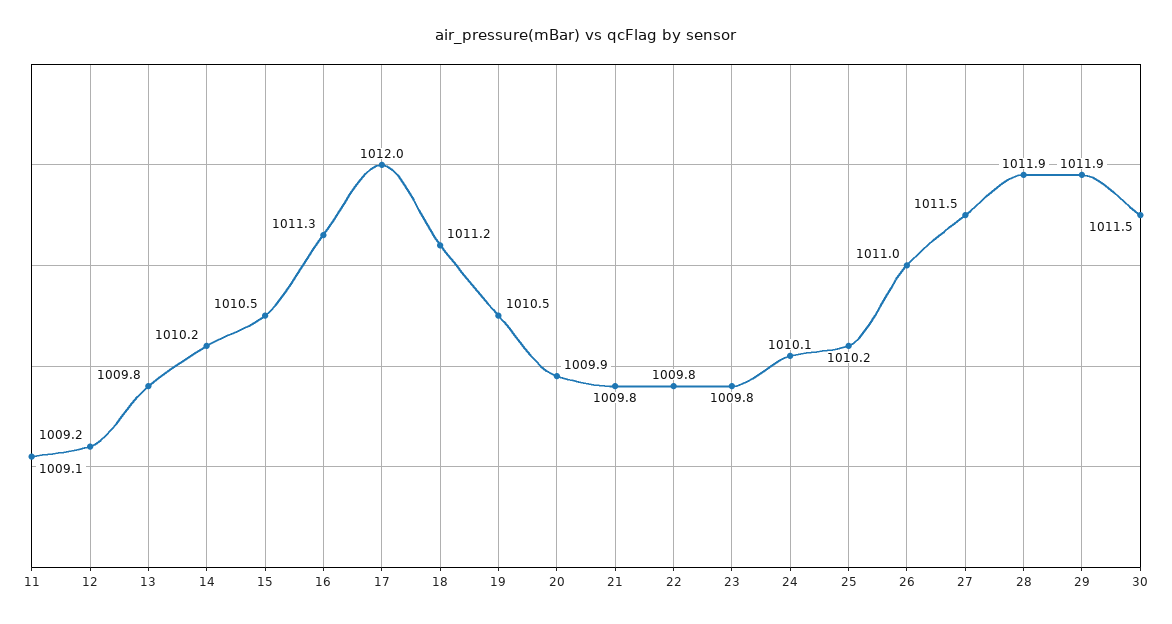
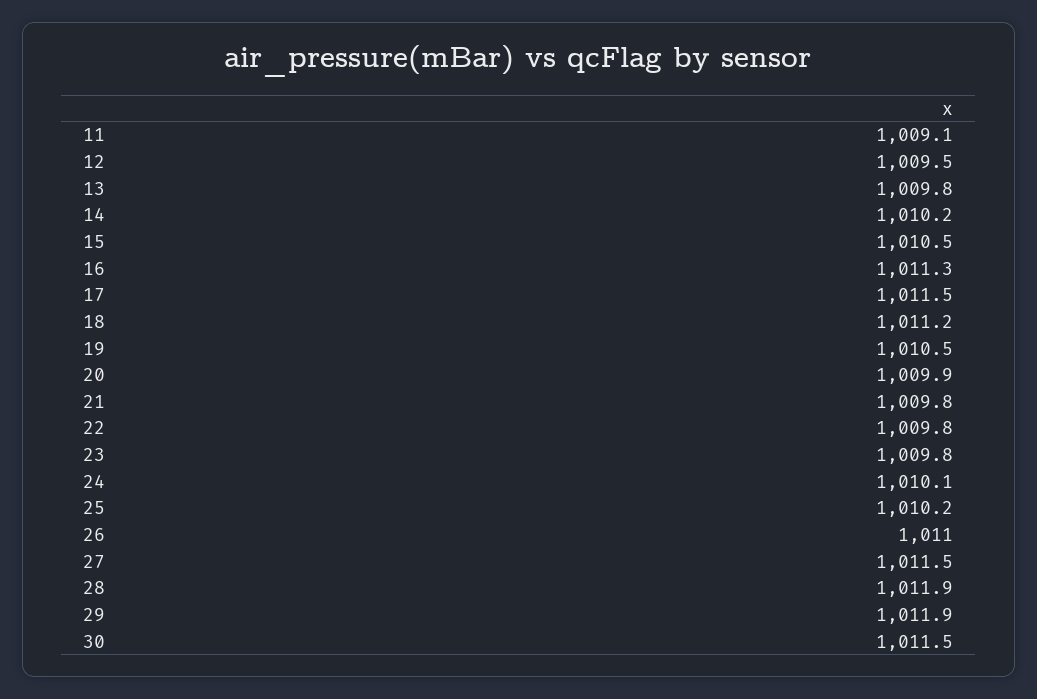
12: 1009.2 -> 1009.5
17: 1012 -> 1011.5

